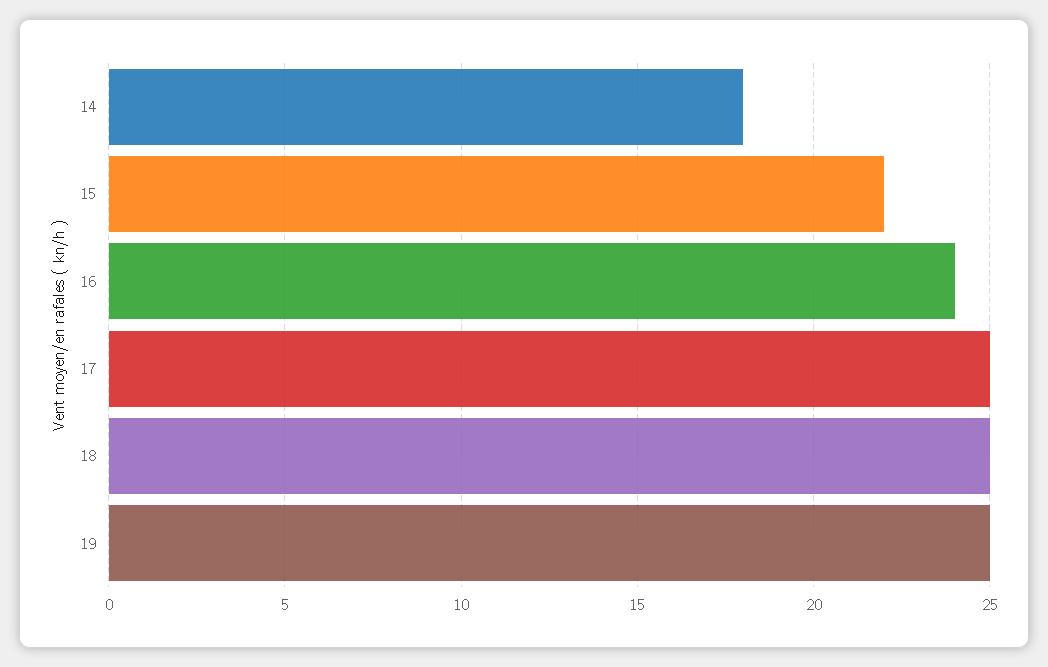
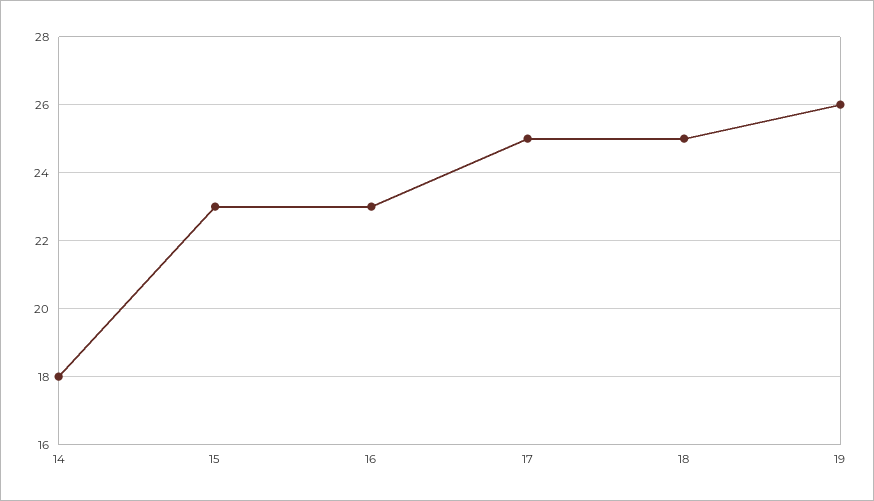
15: 22 -> 23
16: 24 -> 23
19: 25 -> 26

